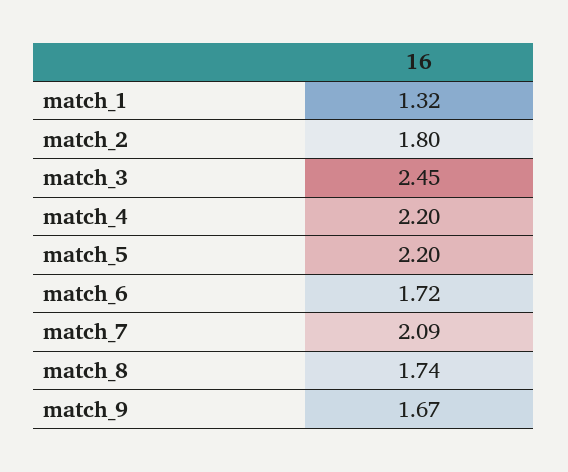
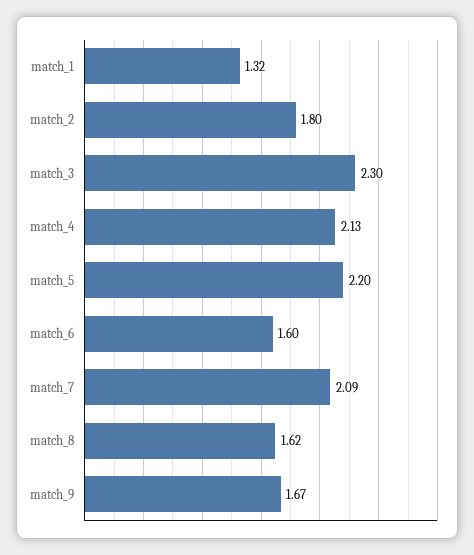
match_3: 2.45 -> 2.3
match_4: 2.2 -> 2.13
match_6: 1.72 -> 1.6
match_8: 1.74 -> 1.62

